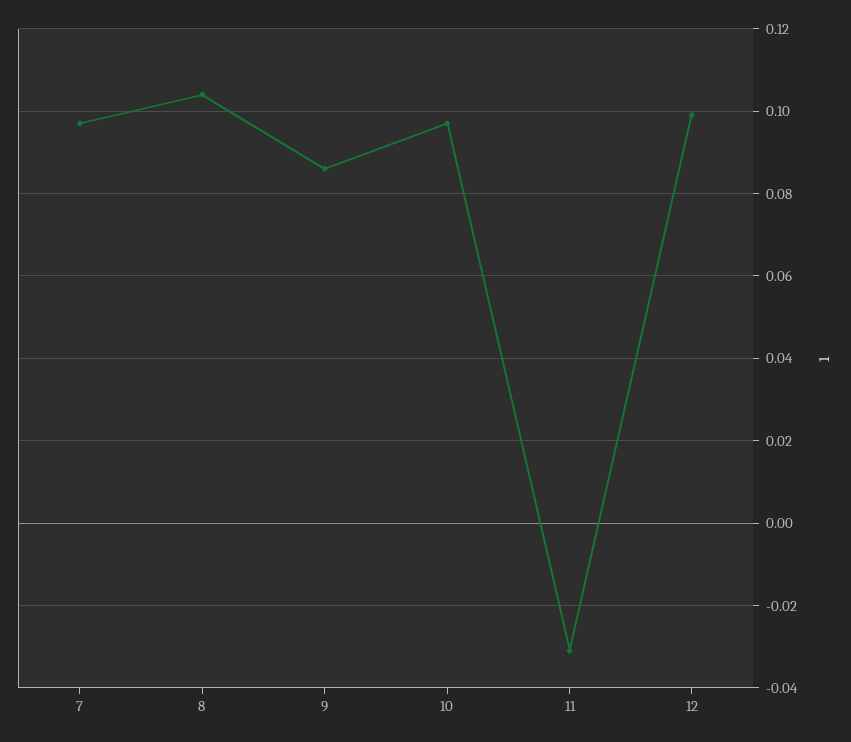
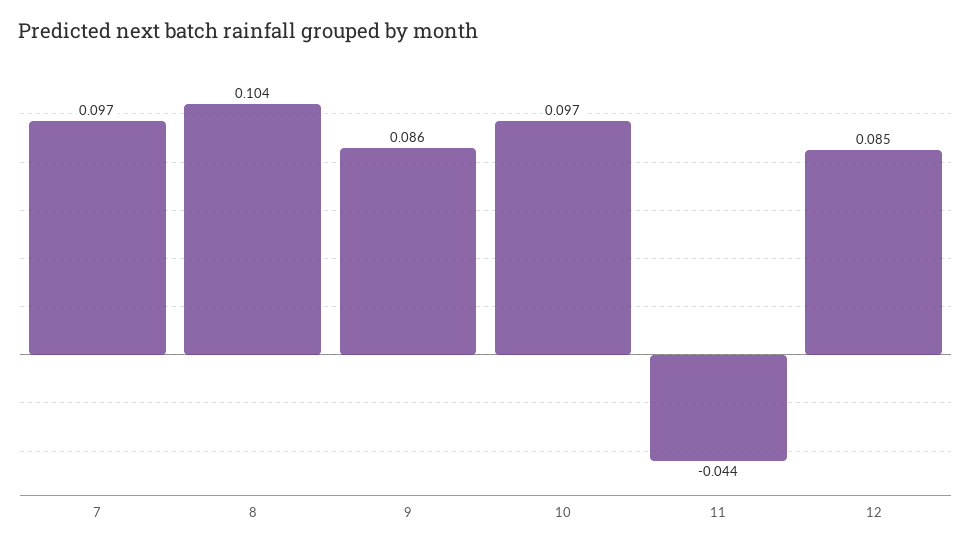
11: -0.03 -> -0.044
12: 0.1 -> 0.085

